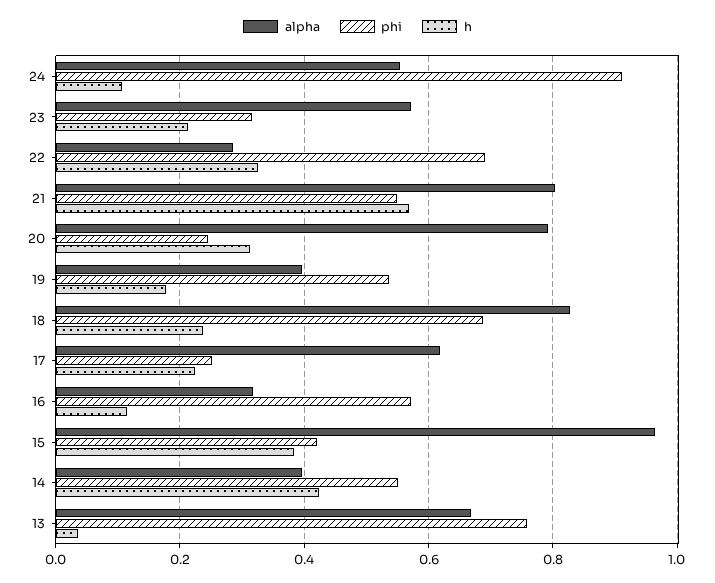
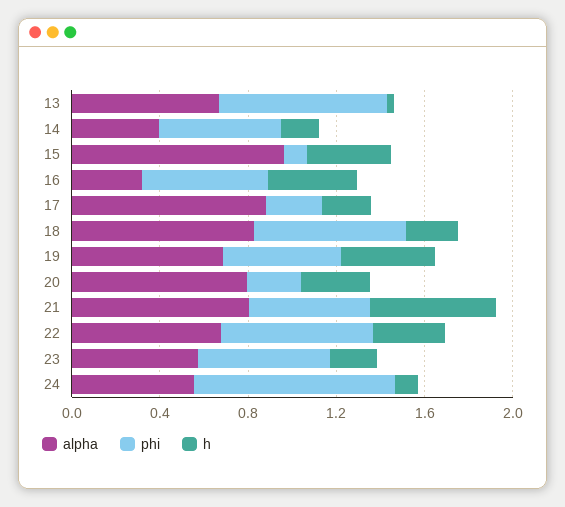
phi, 23: 0.32 -> 0.6
alpha, 22: 0.28 -> 0.7
alpha, 19: 0.4 -> 0.7
h, 19: 0.18 -> 0.4
alpha, 17: 0.62 -> 0.9
h, 16: 0.12 -> 0.4
phi, 15: 0.42 -> 0.1
h, 14: 0.42 -> 0.2

